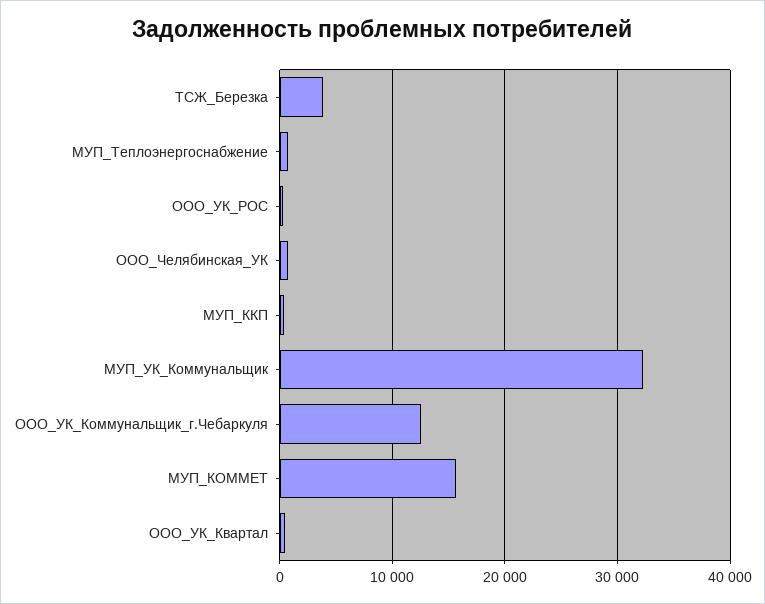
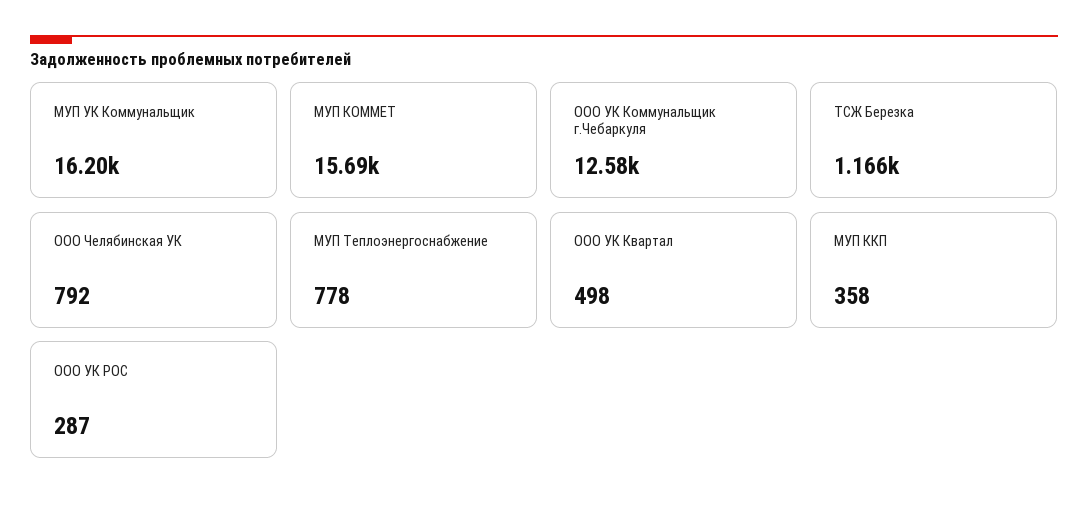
ТСЖ_Березка: 4000 -> 1166
МУП_УК_Коммунальщик: 32000 -> 16200

